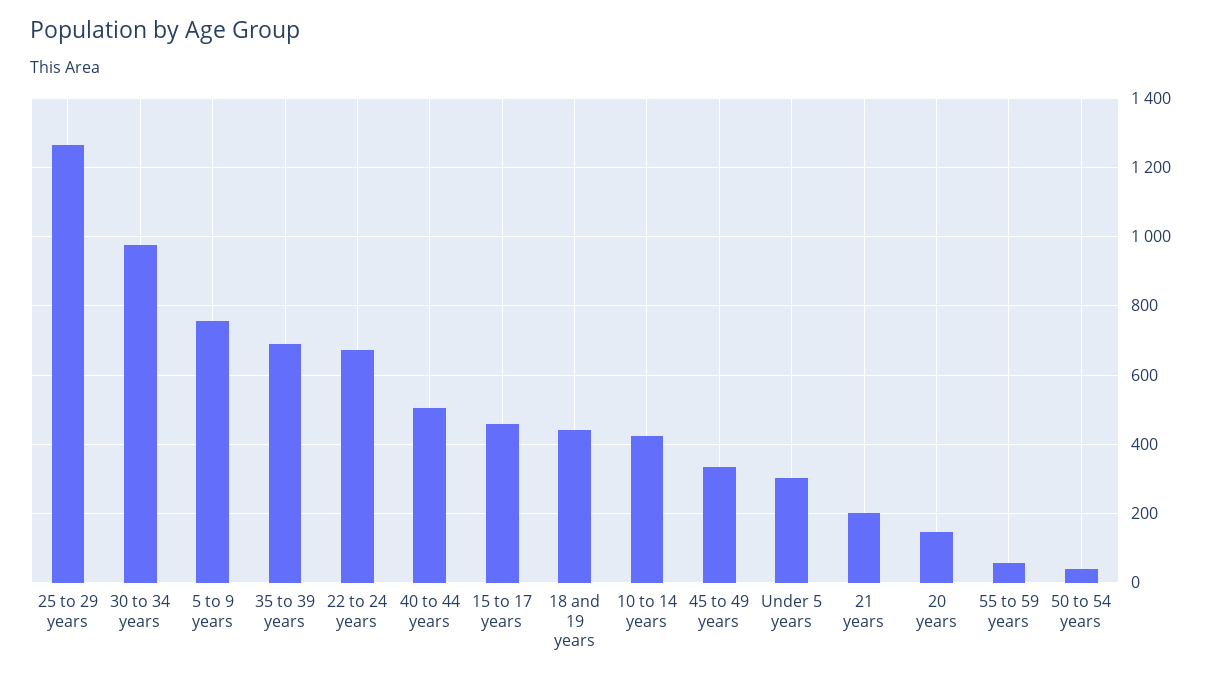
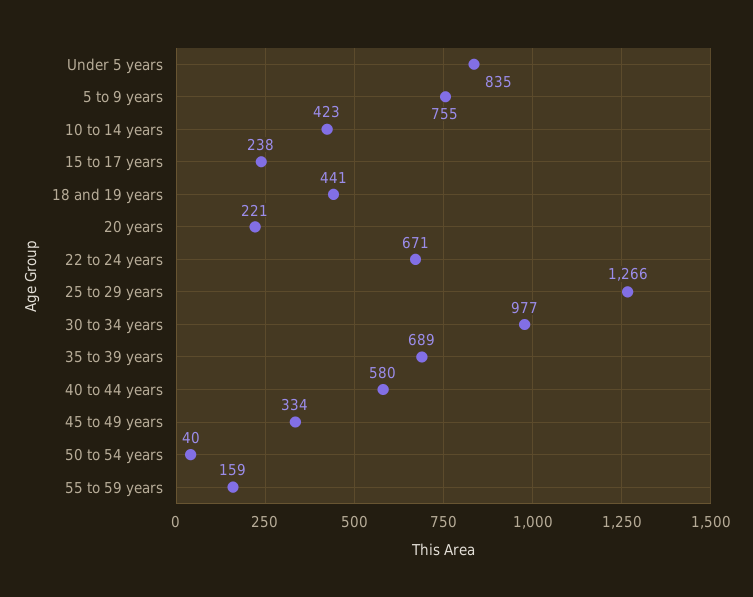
40 to 44 years: 500 -> 580
15 to 17 years: 460 -> 238
Under 5 years: 300 -> 835
21 years: 200 -> none
20 years: 140 -> 221
55 to 59 years: 60 -> 159

